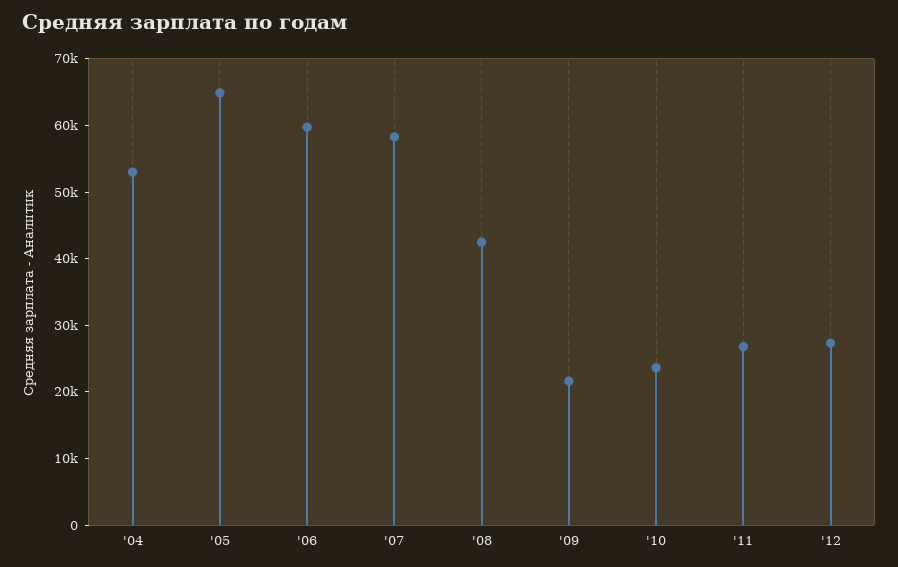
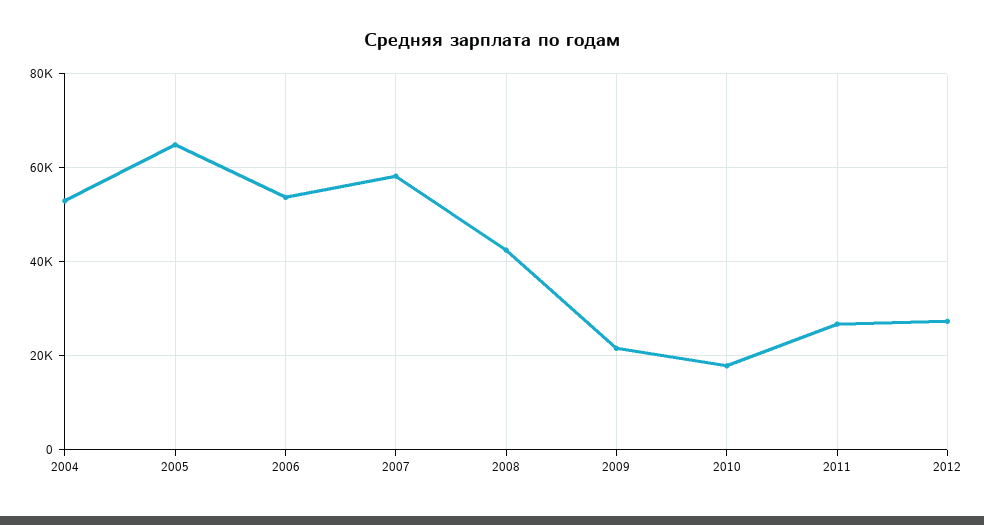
'06: 60000 -> 54000
'10: 24000 -> 18000

